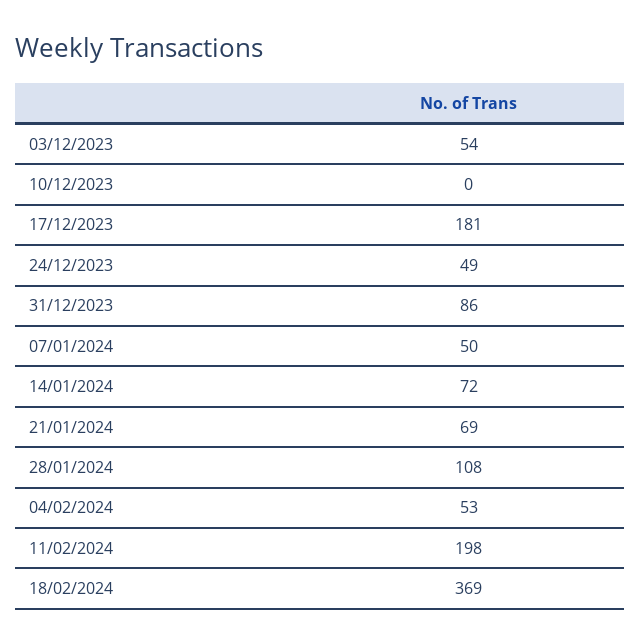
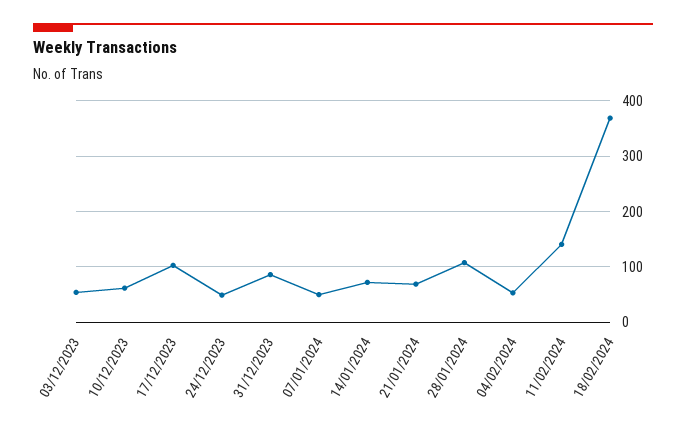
10/12/2023: 0 -> 60
17/12/2023: 181 -> 100
11/02/2024: 198 -> 140

